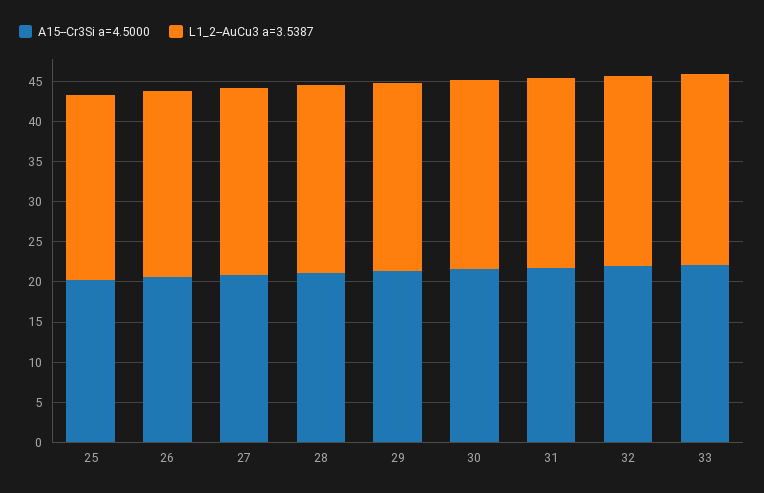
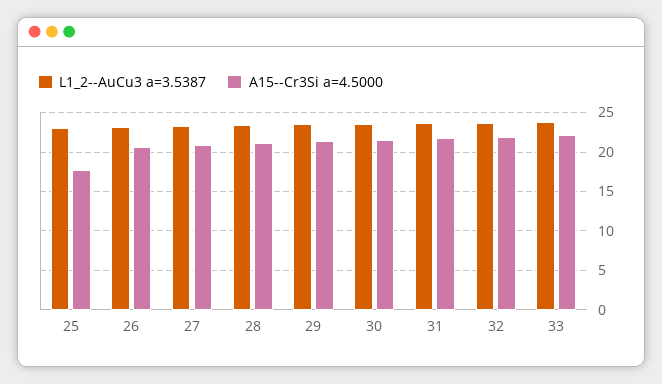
A15--Cr3Si a=4.5000, 25: 20 -> 18

